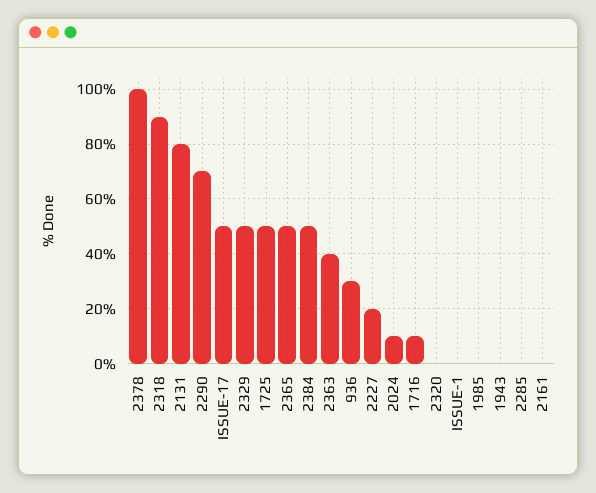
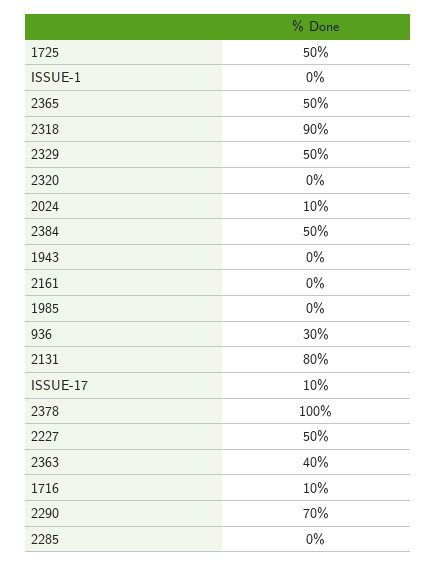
ISSUE-17: 50 -> 10
2227: 20 -> 50

